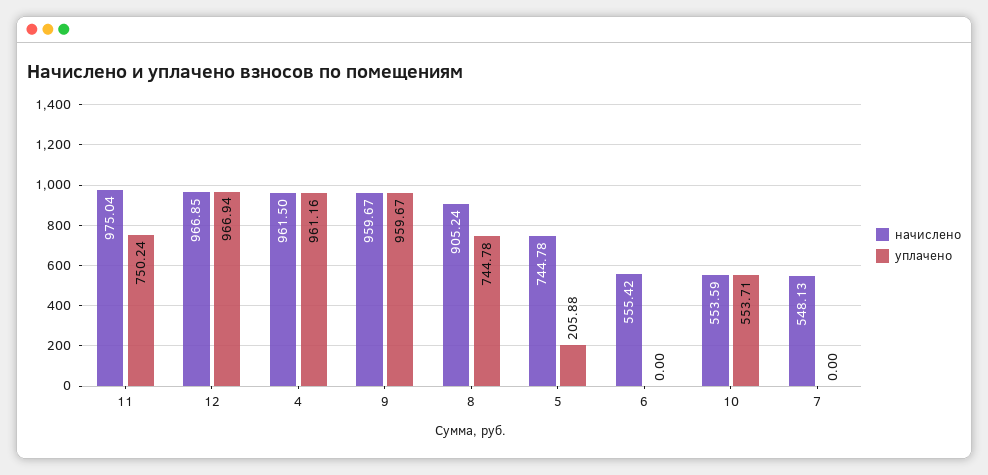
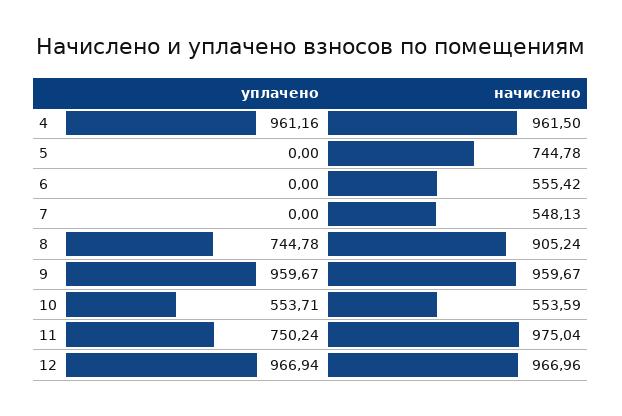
начислено, 12: 966.85 -> 966.96
уплачено, 5: 205.88 -> 0

